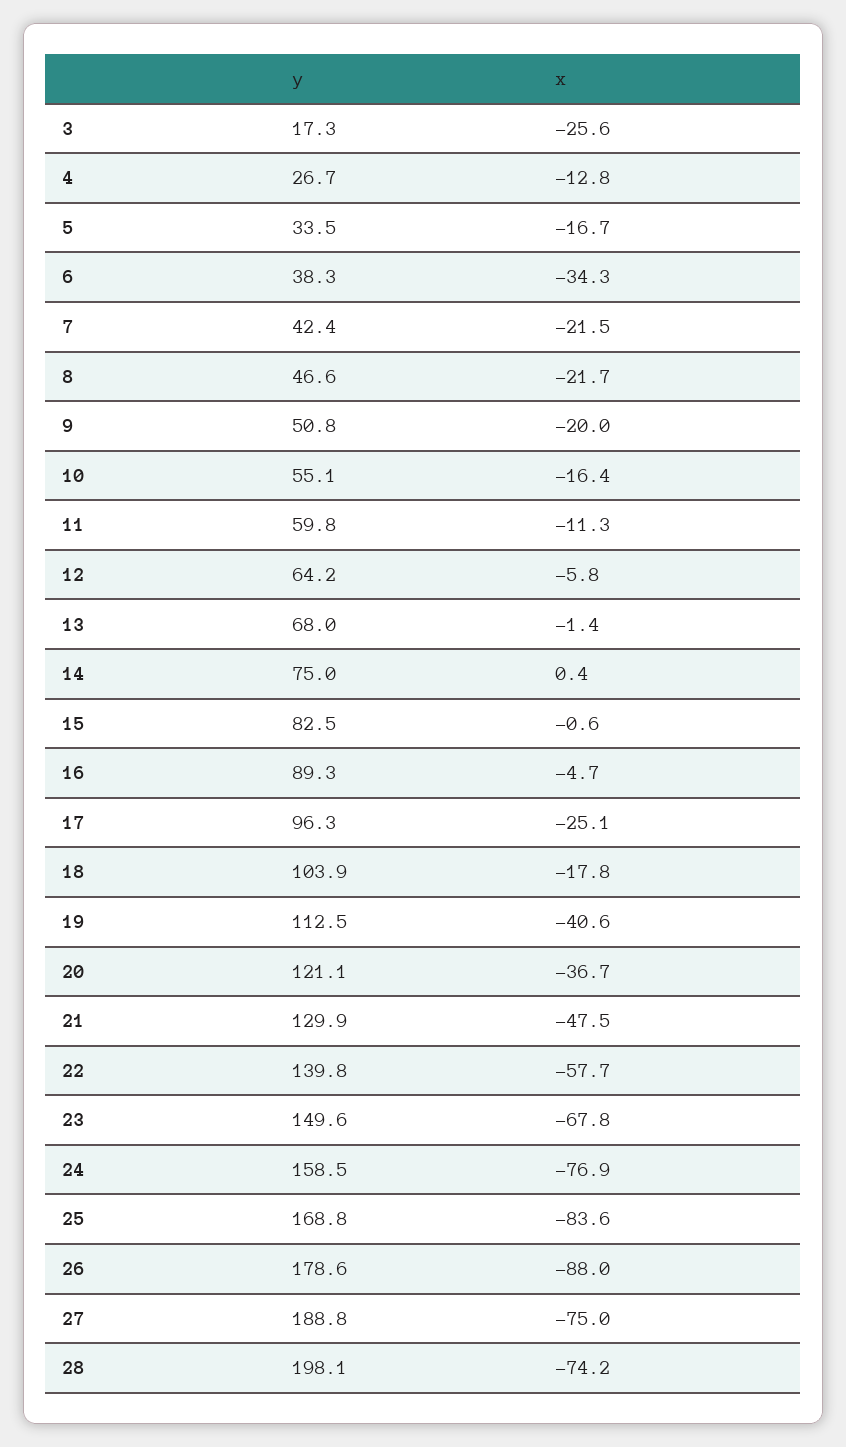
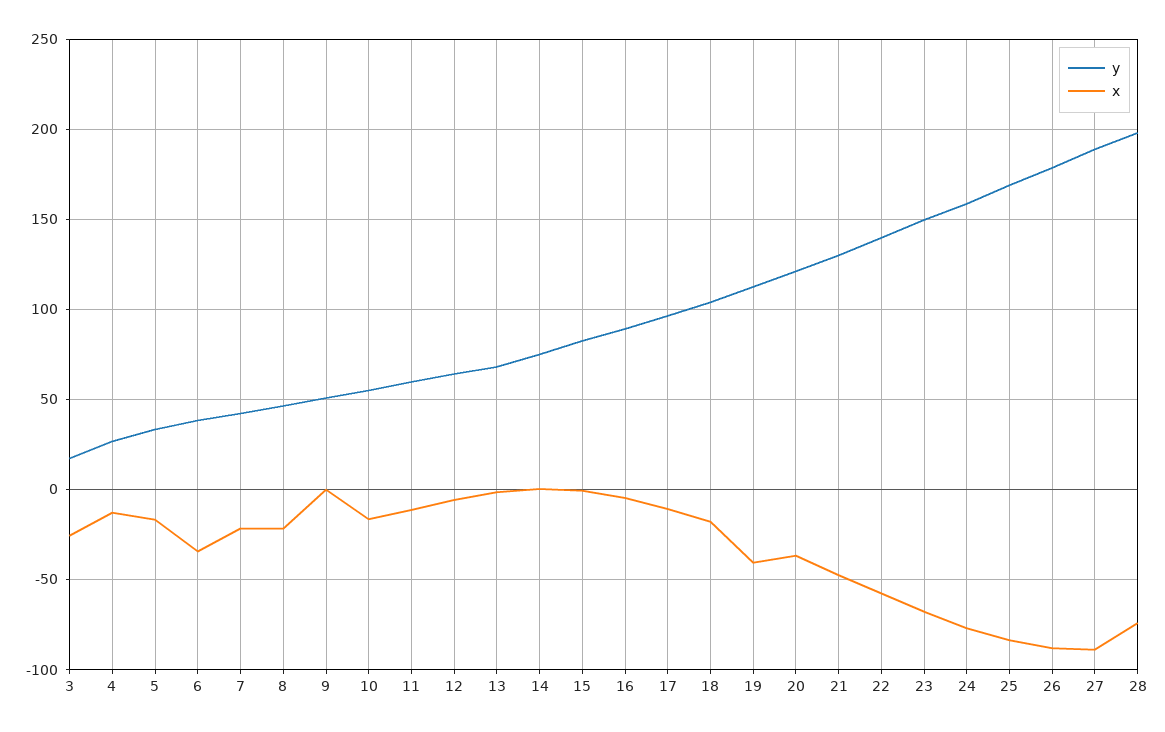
x, 9: -20 -> 0
x, 17: -25.1 -> -10
x, 27: -75 -> -90

